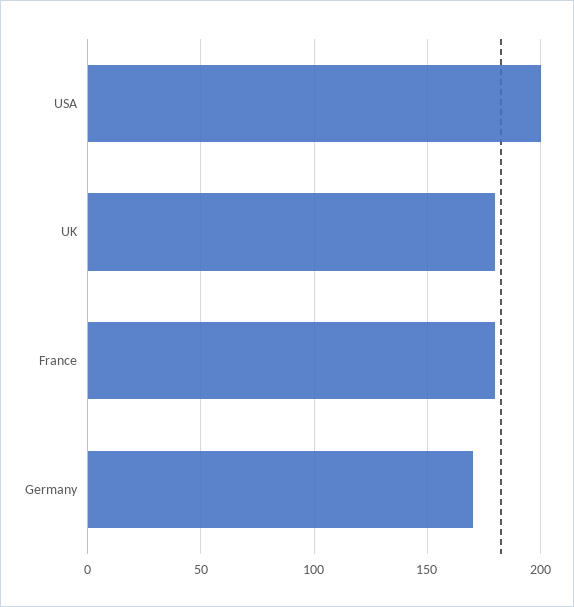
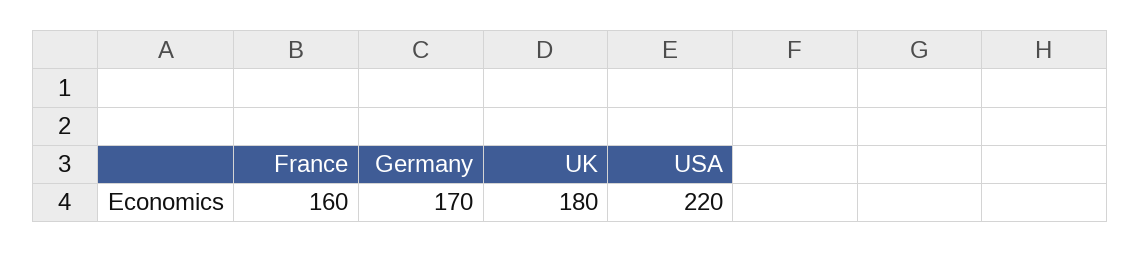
USA: 200 -> 220
France: 180 -> 160

